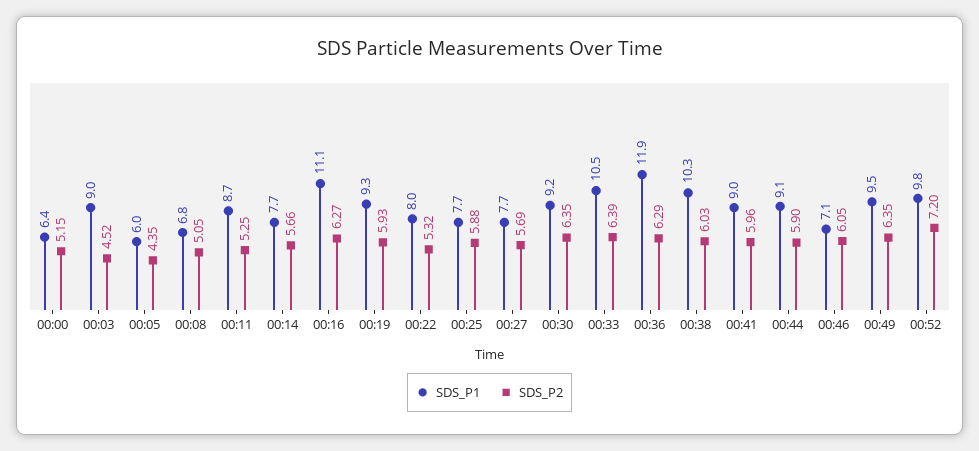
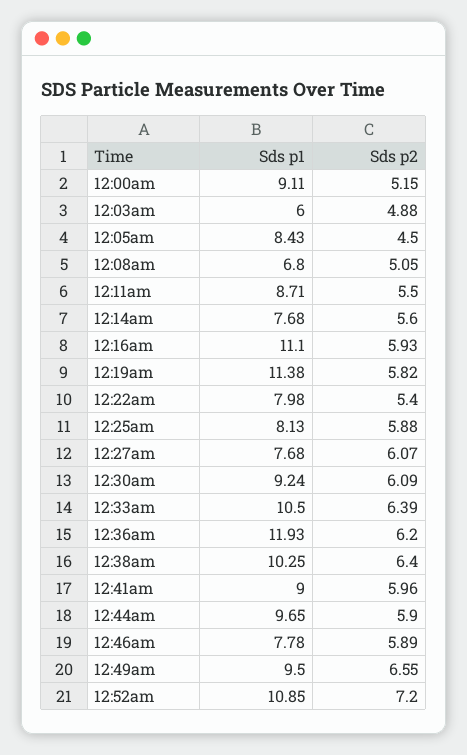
SDS_P1, 00:00: 6.4 -> 9.11
SDS_P1, 00:03: 9 -> 6
SDS_P2, 00:03: 4.52 -> 4.88
SDS_P1, 00:05: 6 -> 8.43
SDS_P2, 00:05: 4.35 -> 4.5
SDS_P2, 00:11: 5.25 -> 5.5
SDS_P2, 00:14: 5.66 -> 5.6
SDS_P2, 00:16: 6.27 -> 5.93
SDS_P1, 00:19: 9.3 -> 11.38
SDS_P2, 00:19: 5.93 -> 5.82
SDS_P2, 00:22: 5.32 -> 5.4
SDS_P1, 00:25: 7.7 -> 8.13
SDS_P2, 00:27: 5.69 -> 6.07
SDS_P2, 00:30: 6.35 -> 6.09
SDS_P2, 00:36: 6.29 -> 6.2
SDS_P2, 00:38: 6.03 -> 6.4
SDS_P1, 00:44: 9.1 -> 9.65
SDS_P1, 00:46: 7.1 -> 7.78
SDS_P2, 00:46: 6.05 -> 5.89
SDS_P2, 00:49: 6.35 -> 6.55
SDS_P1, 00:52: 9.8 -> 10.85

